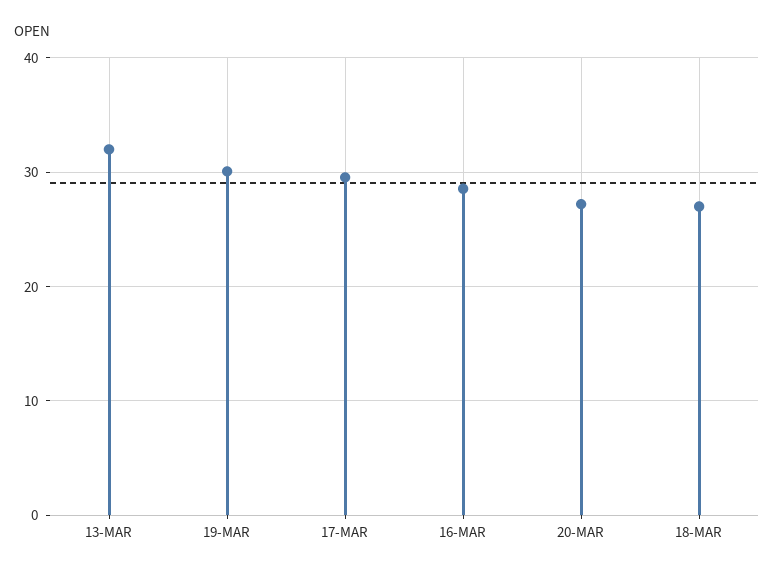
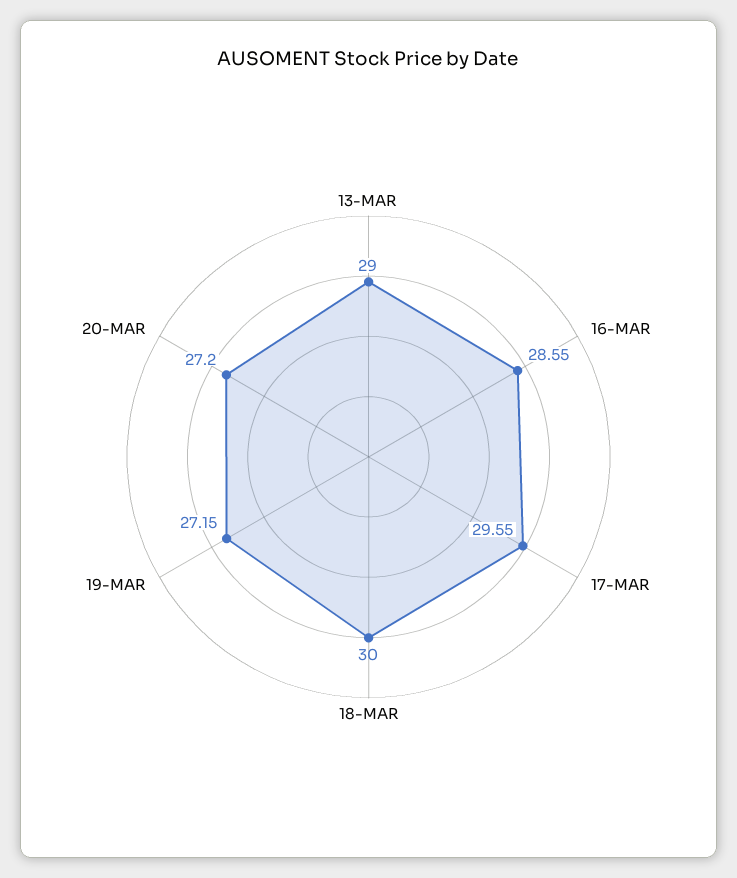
13-MAR: 32 -> 29
19-MAR: 30 -> 27.15
18-MAR: 27 -> 30

